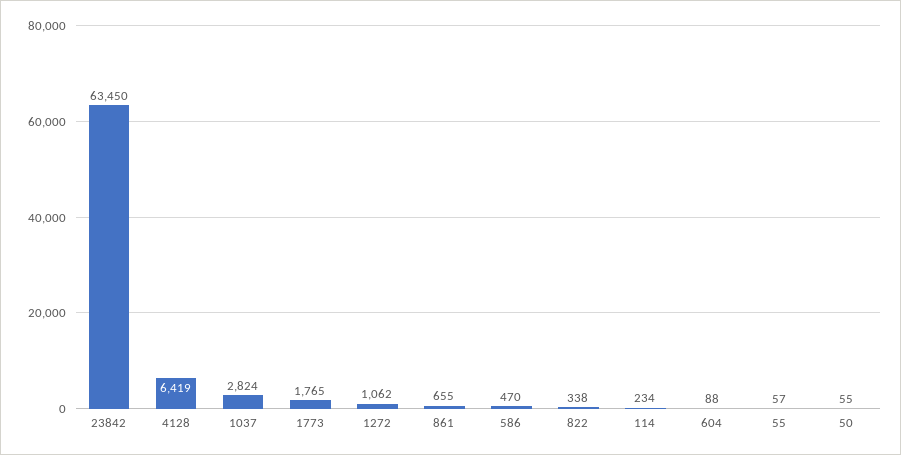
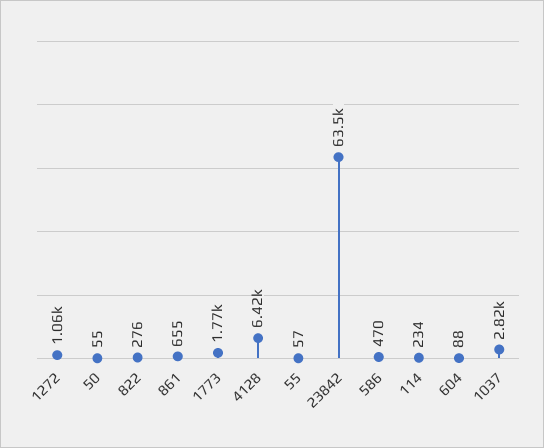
822: 338 -> 276

